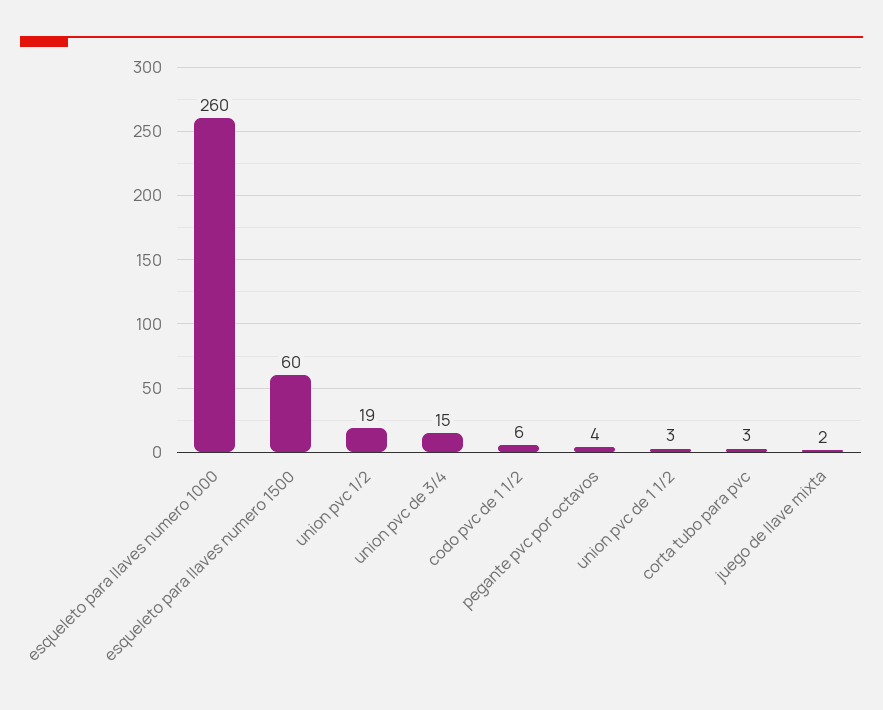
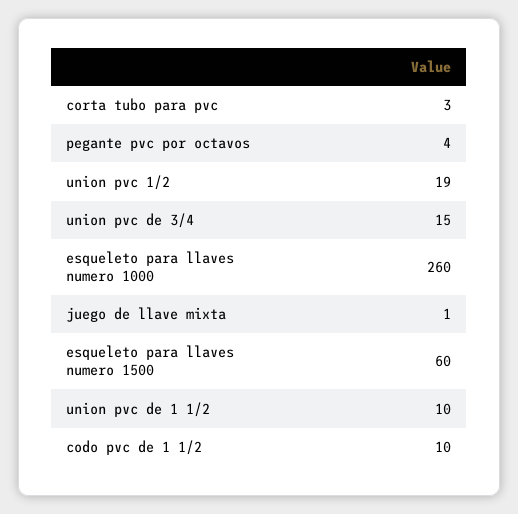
codo pvc de 1 1/2: 6 -> 10
union pvc de 1 1/2: 3 -> 10
juego de llave mixta: 2 -> 1

